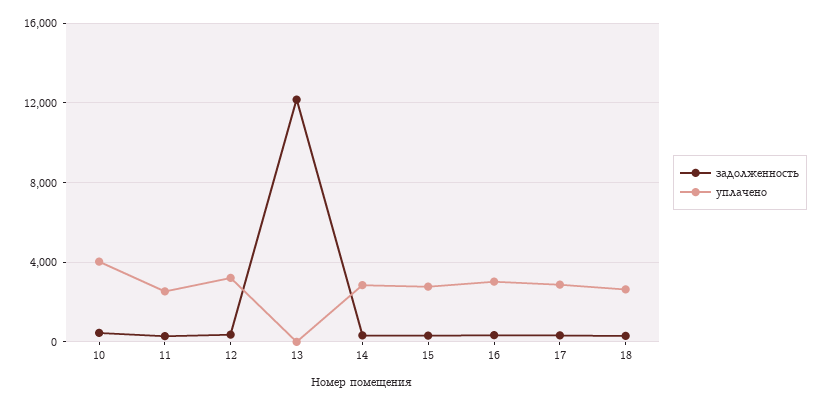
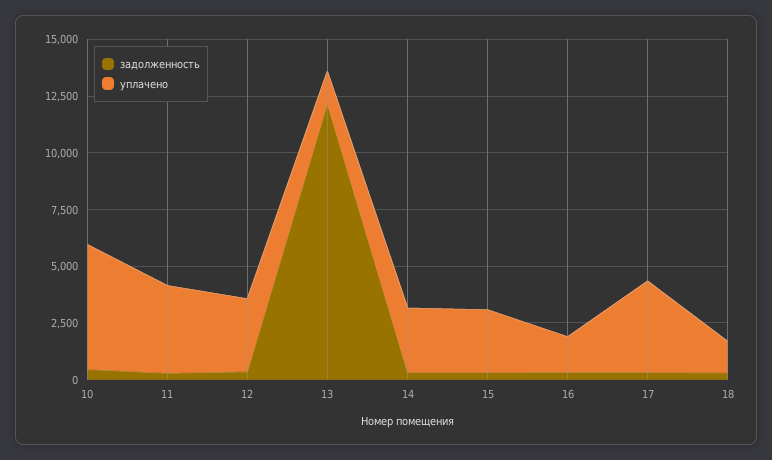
уплачено, 10: 4000 -> 5500
уплачено, 11: 2500 -> 4000
уплачено, 13: 0 -> 1500
уплачено, 16: 3000 -> 1500
уплачено, 17: 3000 -> 4000
уплачено, 18: 2500 -> 1500

